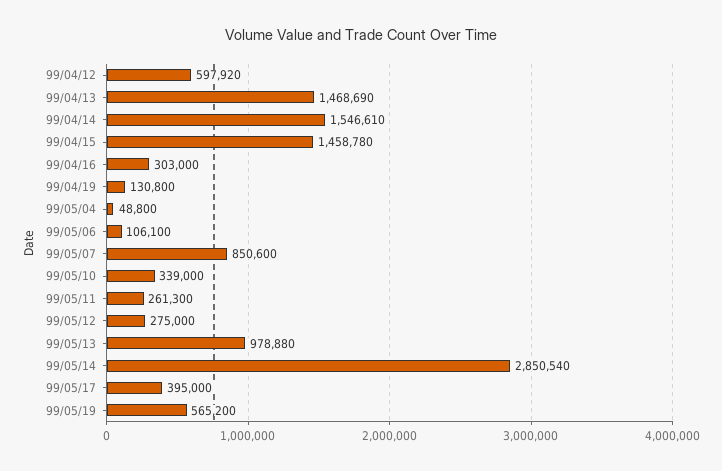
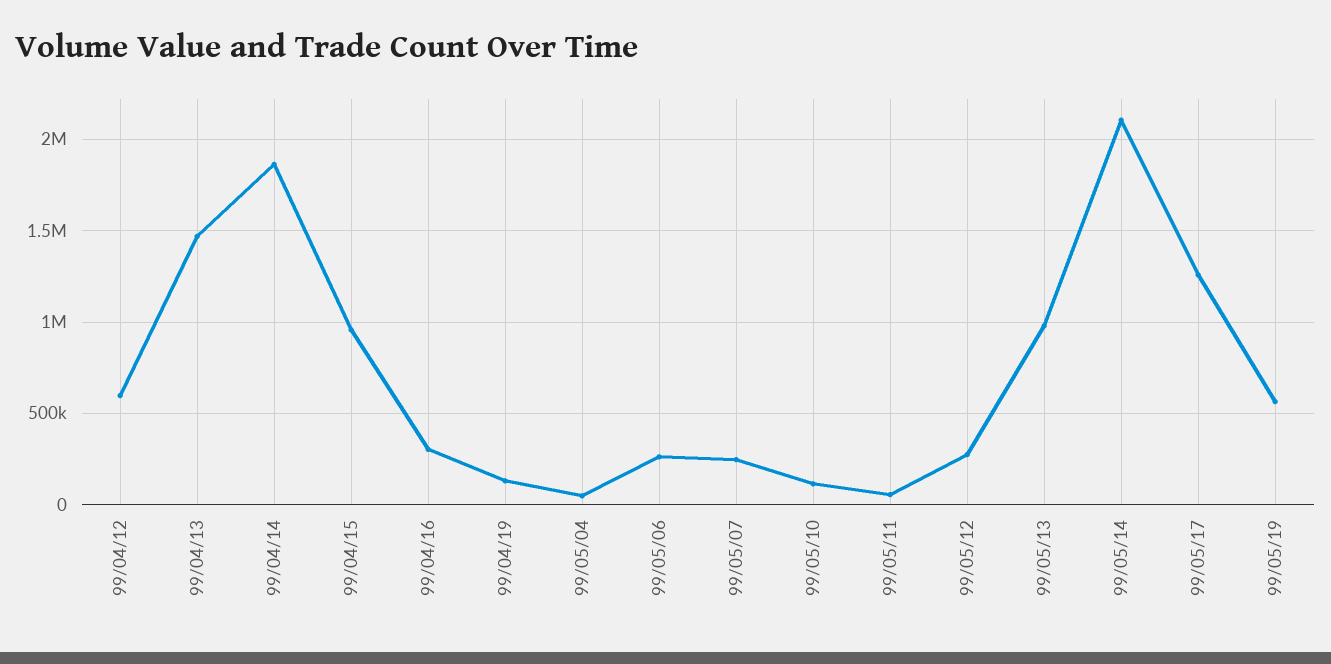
99/04/14: 1546610 -> 1850000
99/04/15: 1458780 -> 950000
99/05/06: 106100 -> 250000
99/05/07: 850600 -> 250000
99/05/10: 339000 -> 100000
99/05/11: 261300 -> 50000
99/05/14: 2850540 -> 2100000
99/05/17: 395000 -> 1250000

